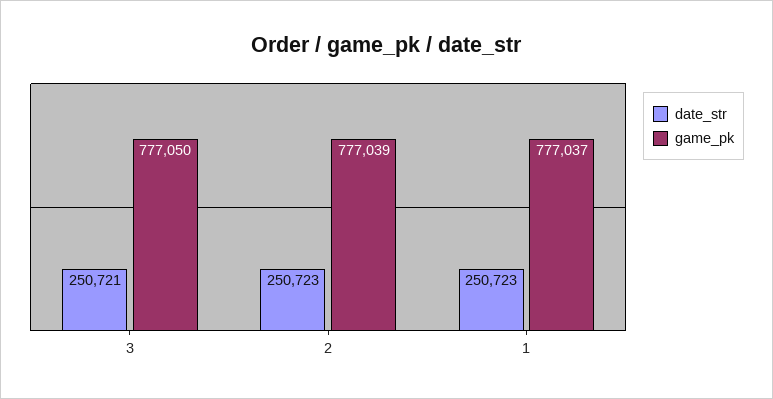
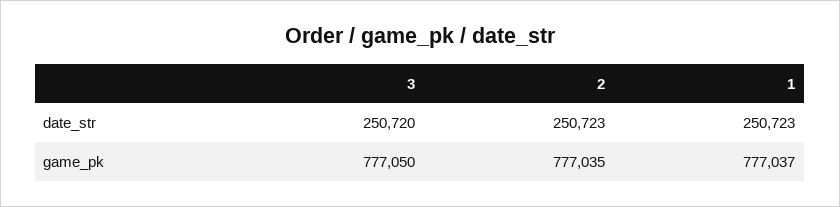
date_str, 3: 250721 -> 250720
game_pk, 2: 777039 -> 777035

